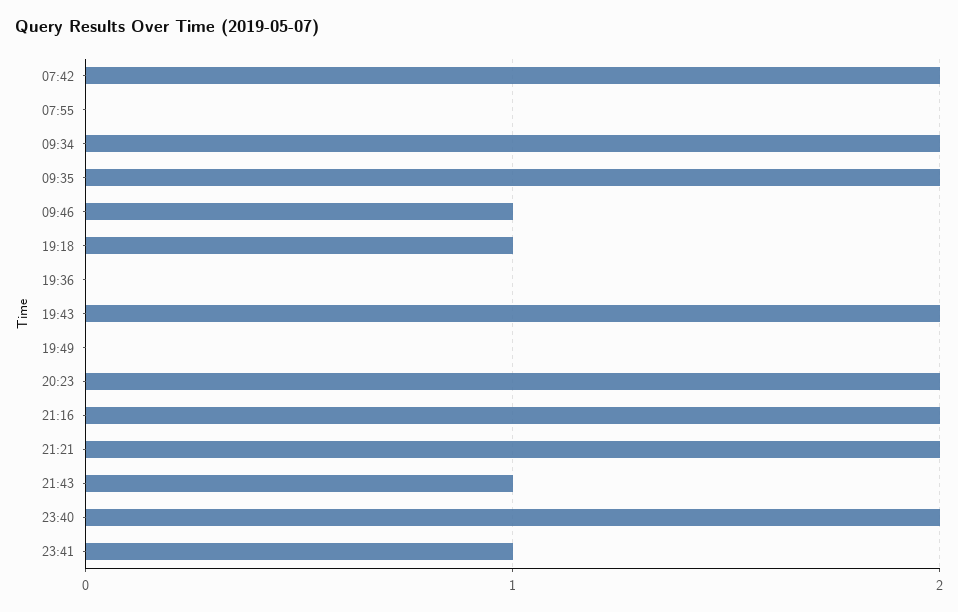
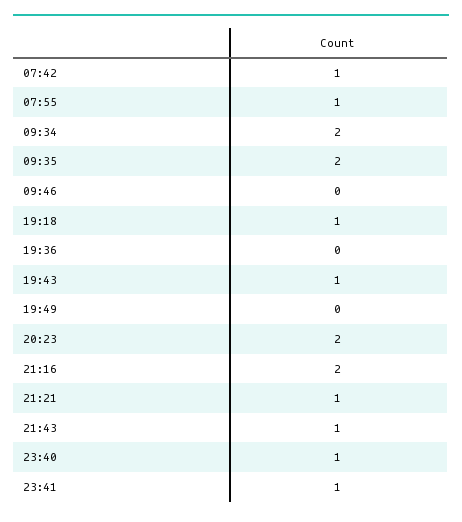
07:42: 2 -> 1
07:55: 0 -> 1
09:46: 1 -> 0
19:43: 2 -> 1
21:21: 2 -> 1
23:40: 2 -> 1

